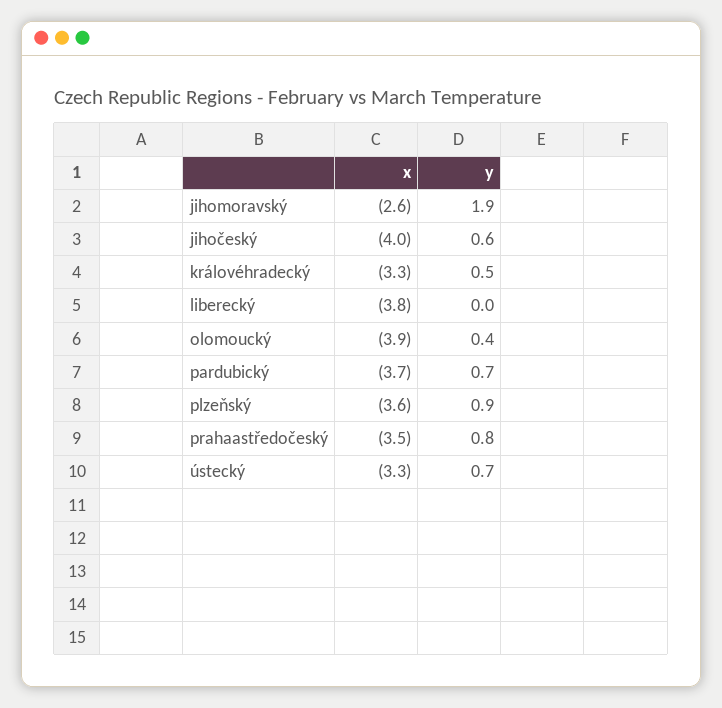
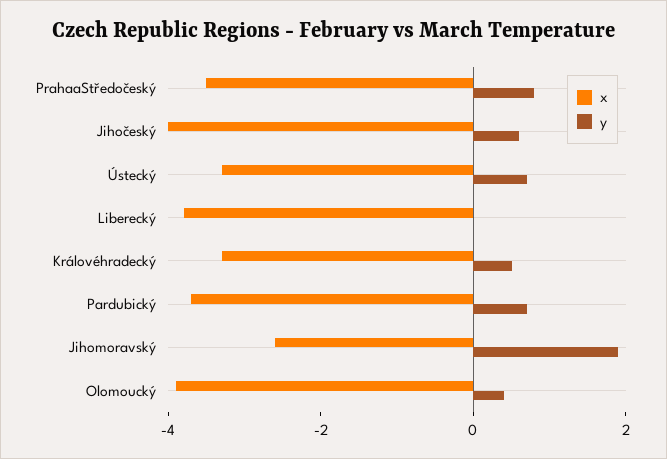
x, plzeňský: -3.6 -> none
y, plzeňský: 0.9 -> none

